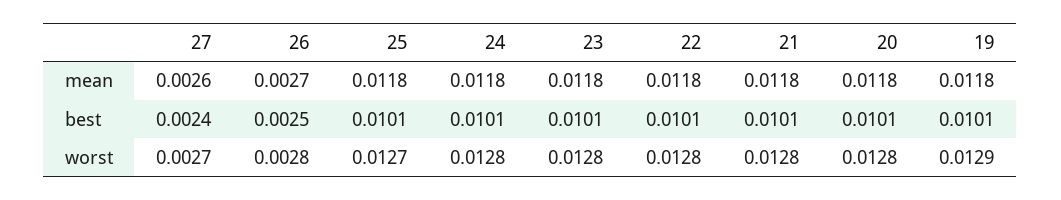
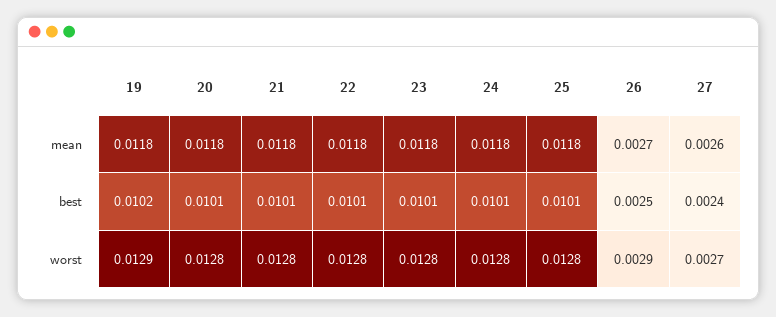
19, best: 0.0101 -> 0.0102
26, worst: 0.0028 -> 0.0029
25, worst: 0.0127 -> 0.0128

